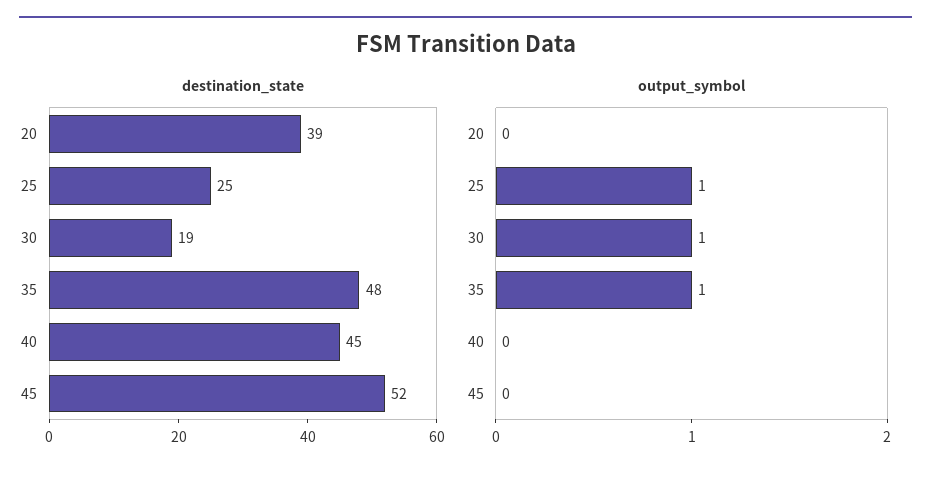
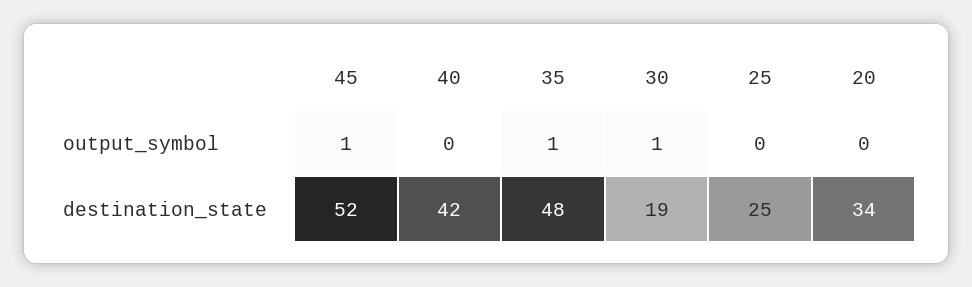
destination_state, 20: 39 -> 34
destination_state, 40: 45 -> 42
output_symbol, 25: 1 -> 0
output_symbol, 45: 0 -> 1

